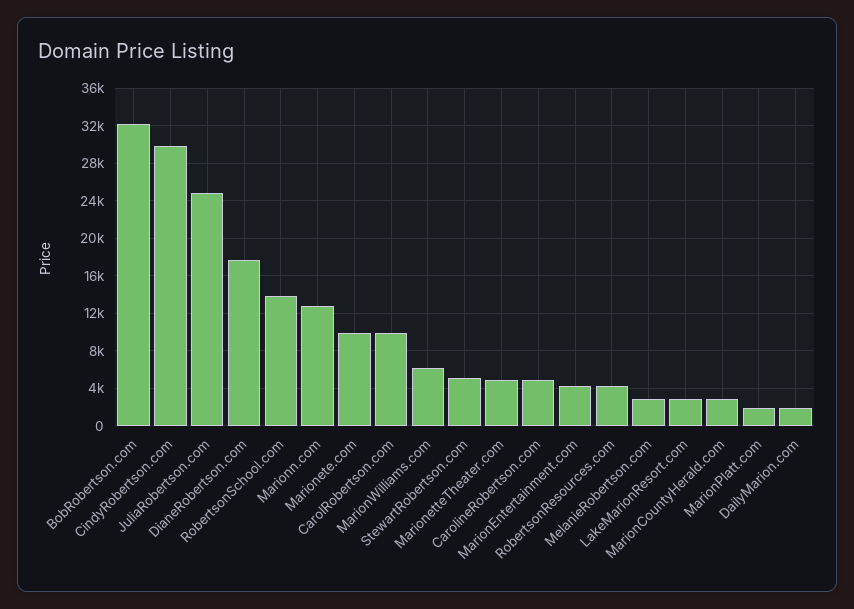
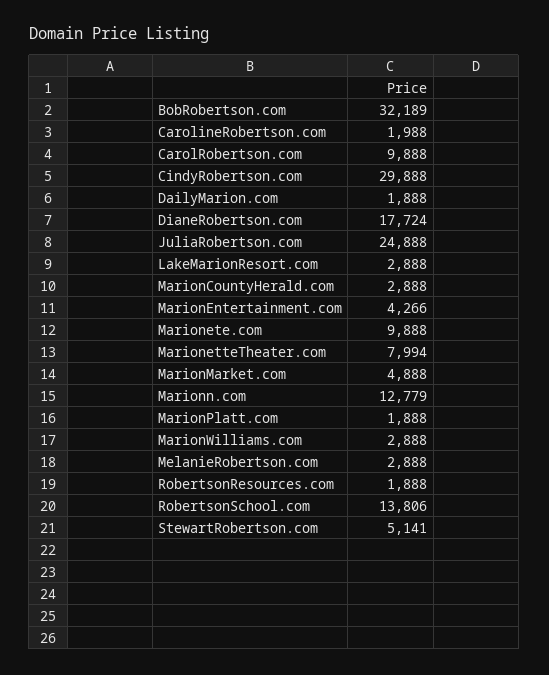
MarionWilliams.com: 6000 -> 2888
MarionetteTheater.com: 5000 -> 7994
CarolineRobertson.com: 5000 -> 1988
RobertsonResources.com: 4000 -> 1888
MarionMarket.com: none -> 4888

